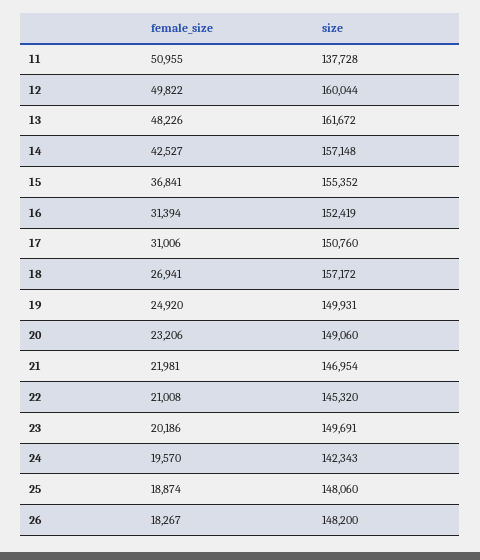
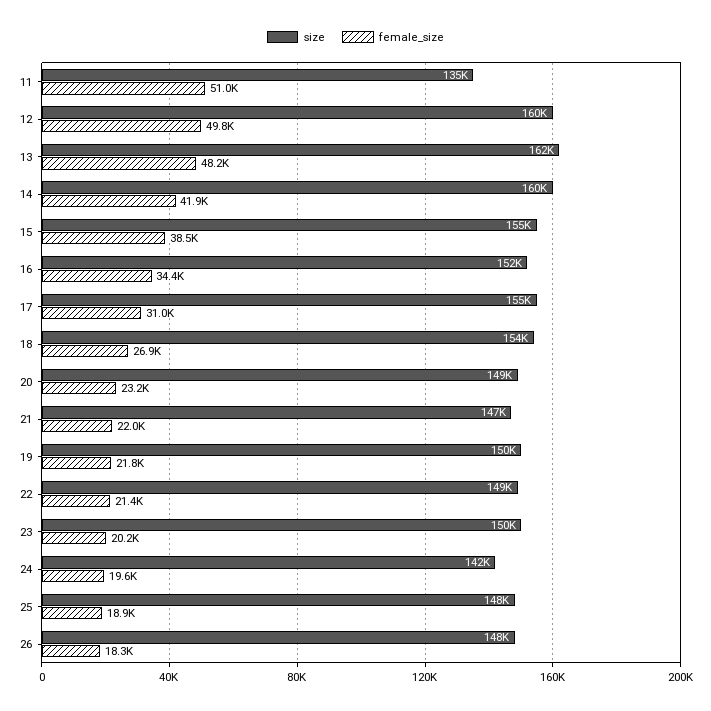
size, 11: 137728 -> 135000
female_size, 14: 42527 -> 41900
size, 14: 157148 -> 160000
female_size, 15: 36841 -> 38500
female_size, 16: 31394 -> 34400
size, 17: 150760 -> 155000
size, 18: 157172 -> 154000
female_size, 19: 24920 -> 21800
female_size, 22: 21008 -> 21400
size, 22: 145320 -> 149000

